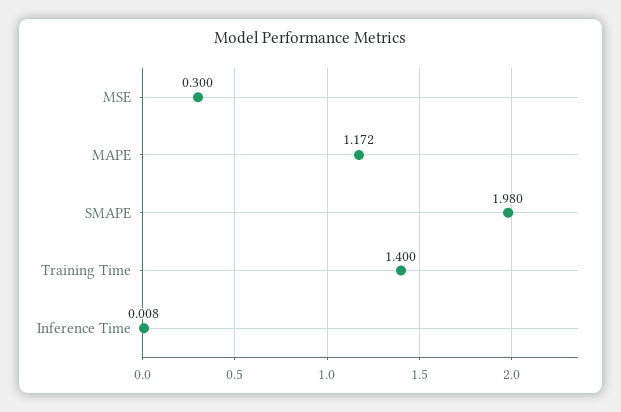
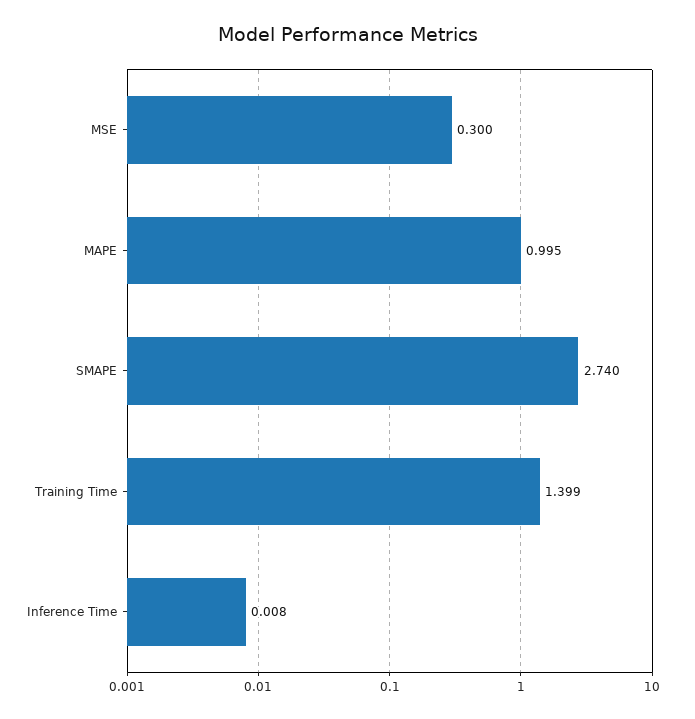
MAPE: 1.172 -> 0.995
SMAPE: 1.98 -> 2.74
Training Time: 1.4 -> 1.399

